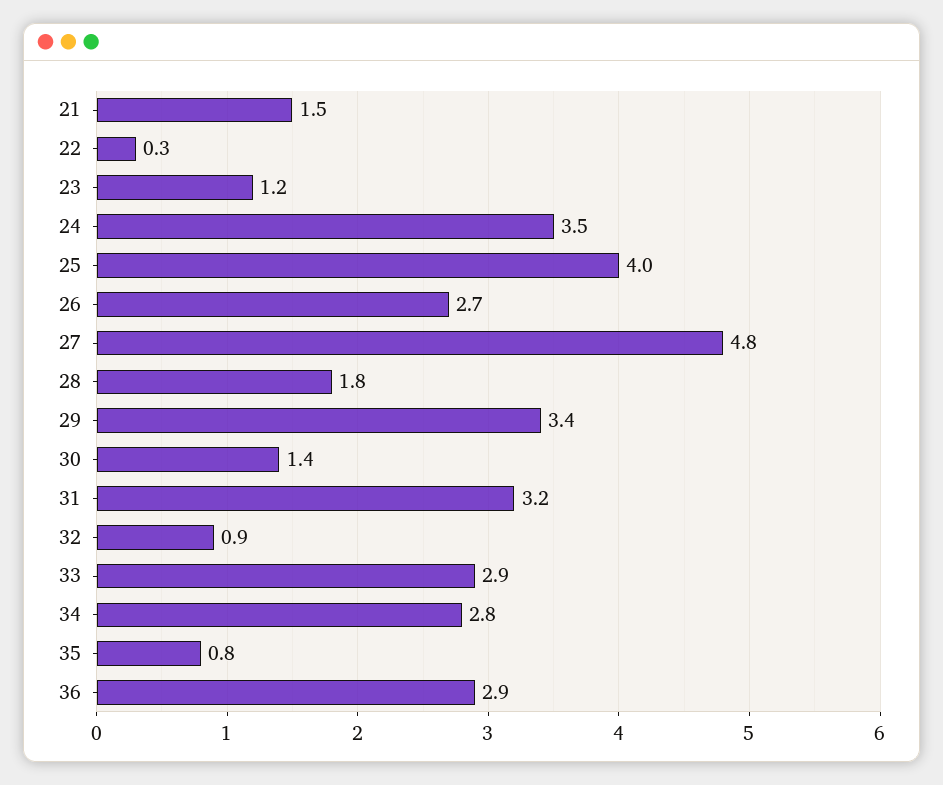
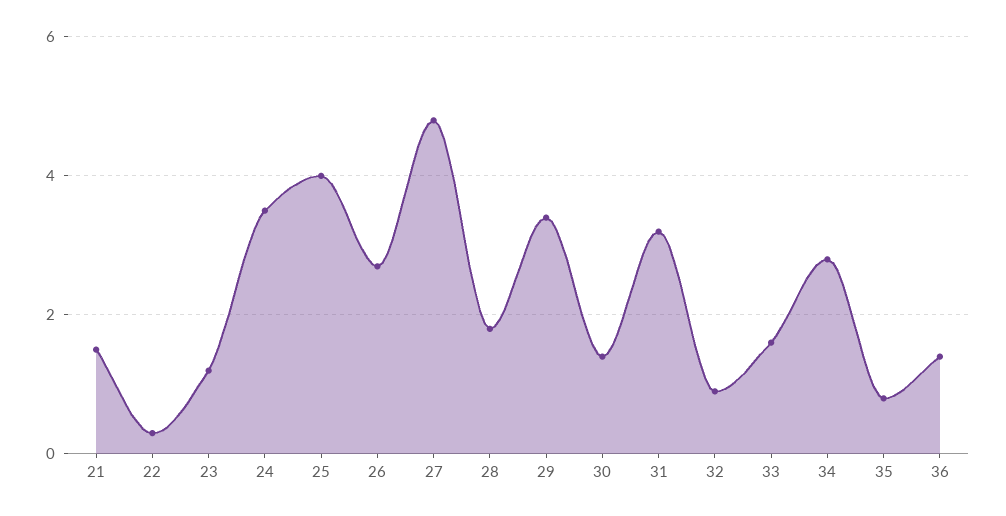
33: 2.9 -> 1.5
36: 2.9 -> 1.5

